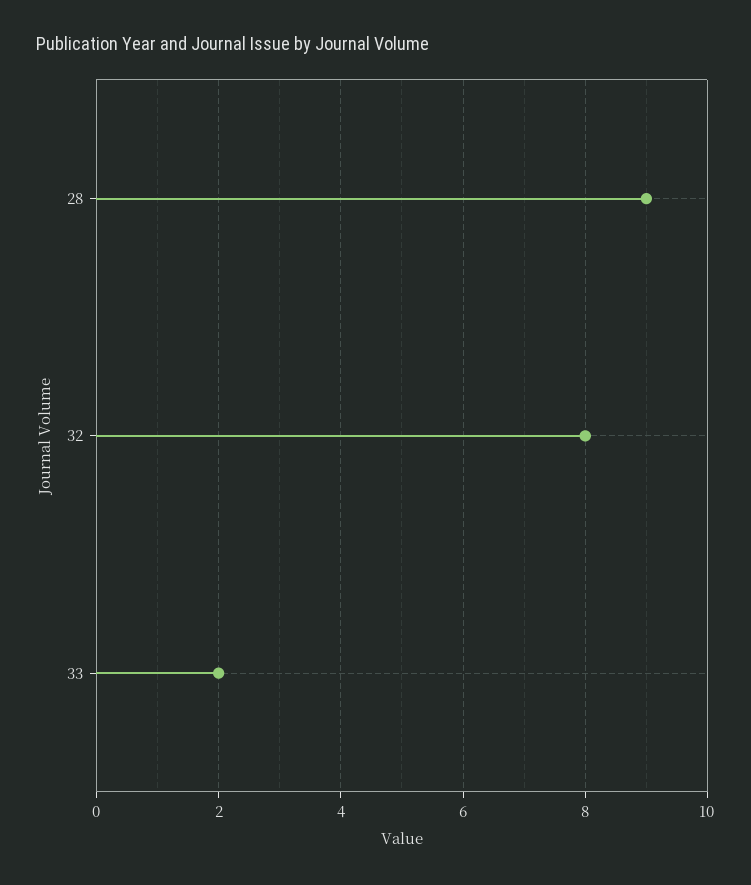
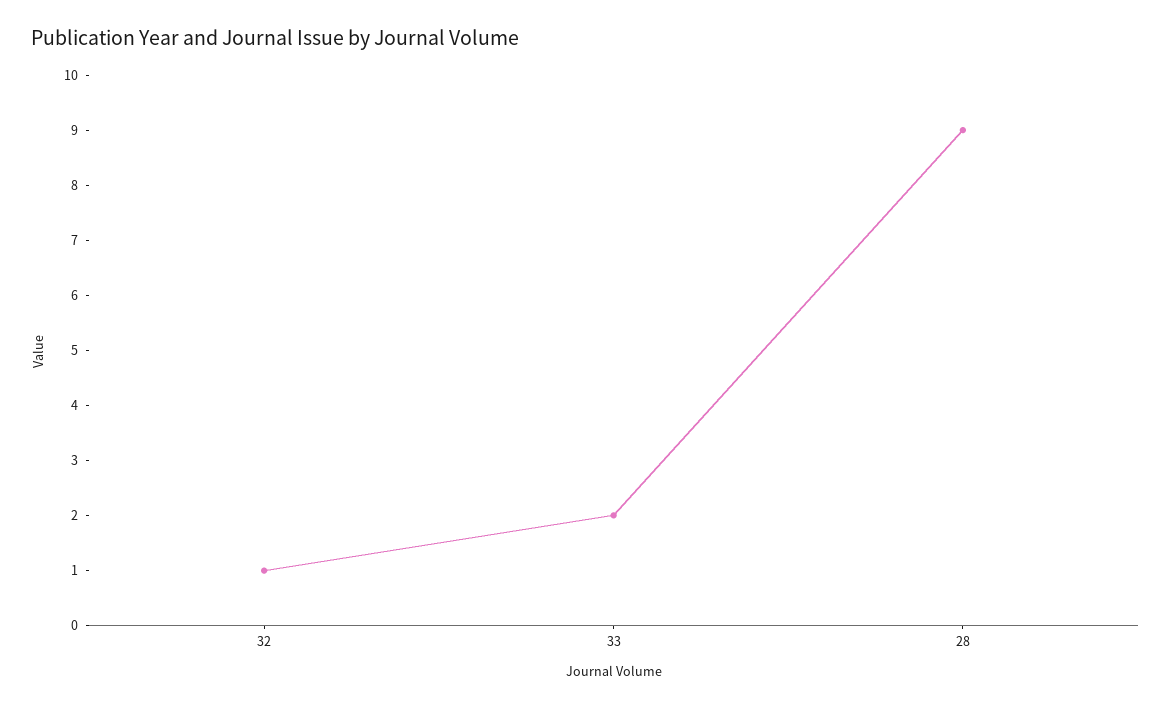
32: 8 -> 1

